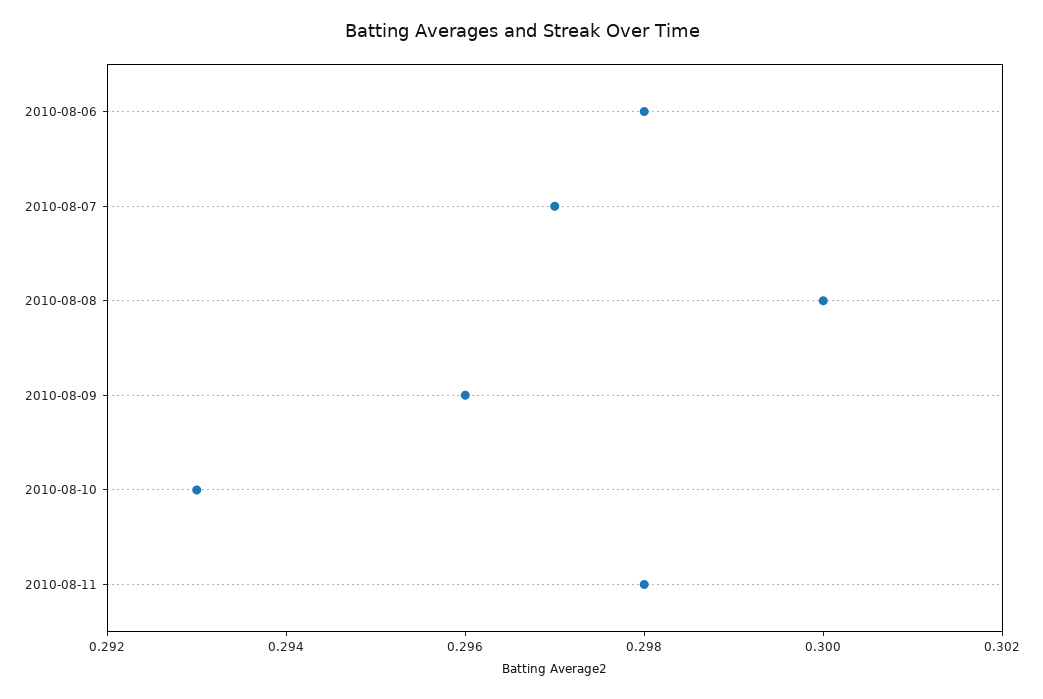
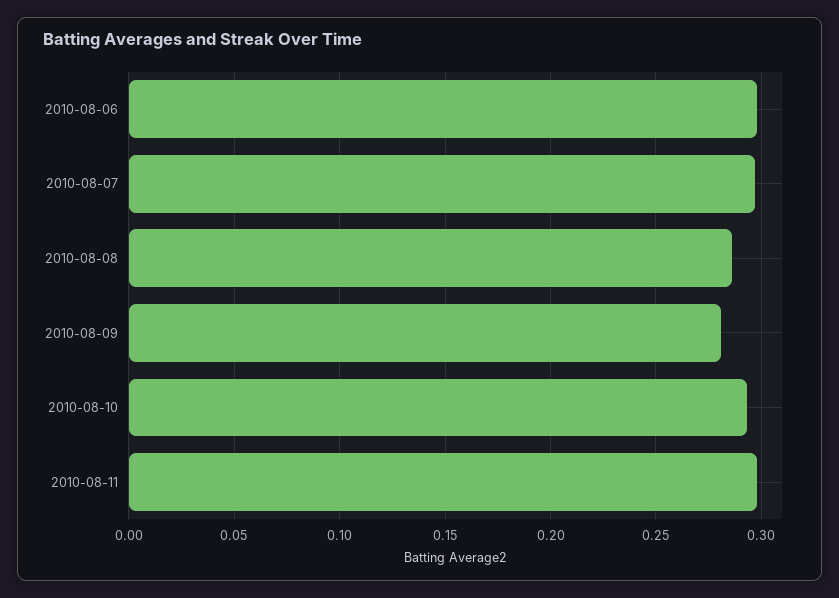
2010-08-08: 0.3 -> 0.285
2010-08-09: 0.296 -> 0.28

